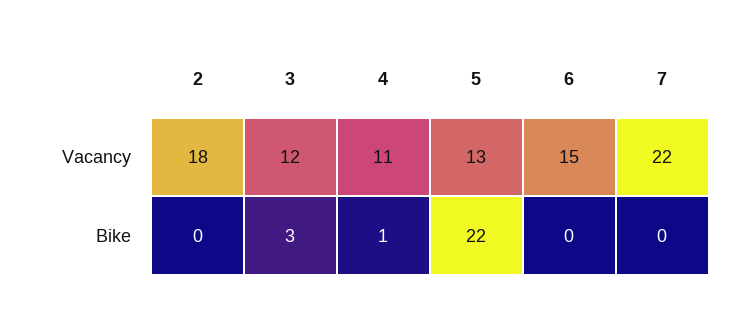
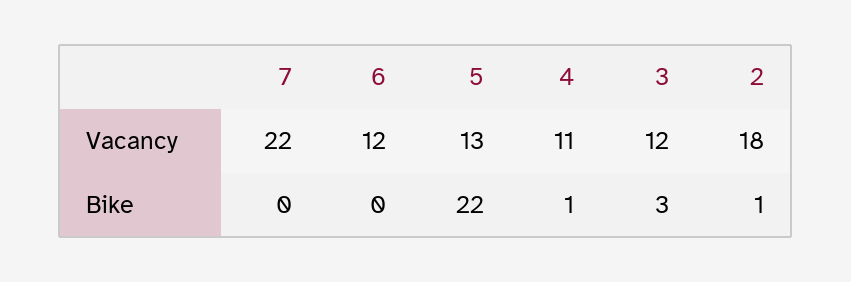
6, Vacancy: 15 -> 12
2, Bike: 0 -> 1

